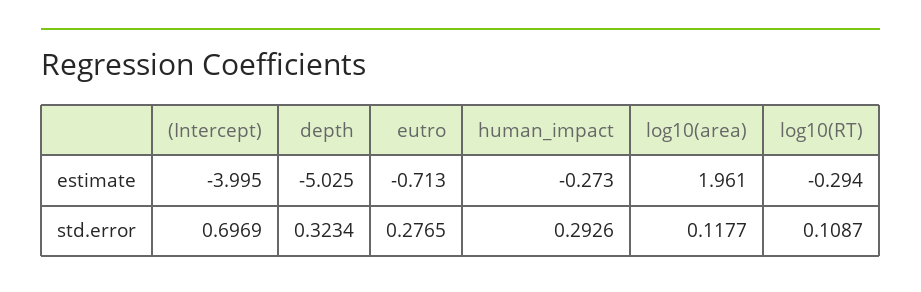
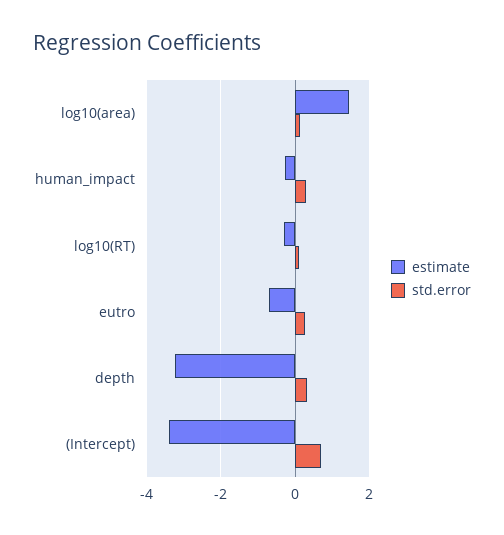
estimate, (Intercept): -3.995 -> -3.4
estimate, depth: -5.025 -> -3.2
estimate, log10(area): 1.961 -> 1.4

